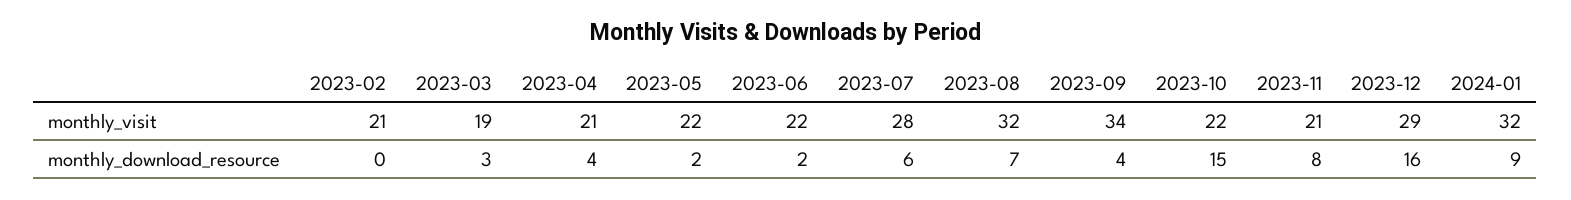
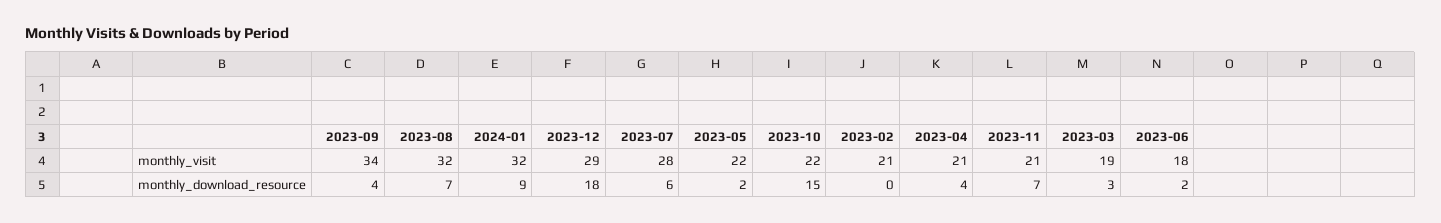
2023-06, monthly_visit: 22 -> 18
2023-11, monthly_download_resource: 8 -> 7
2023-12, monthly_download_resource: 16 -> 18

